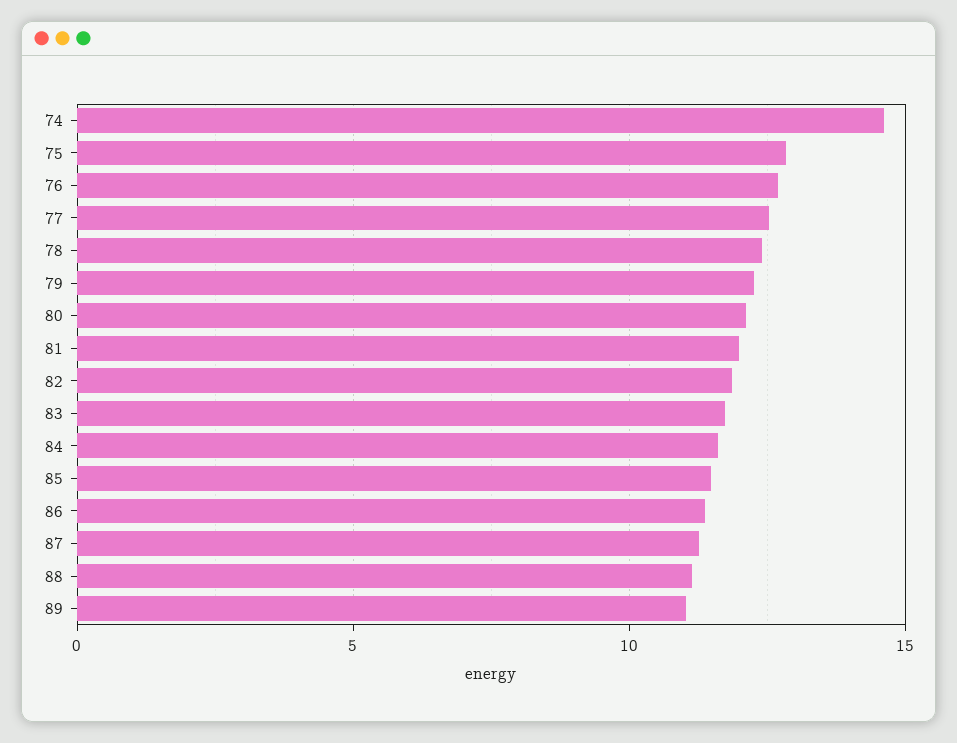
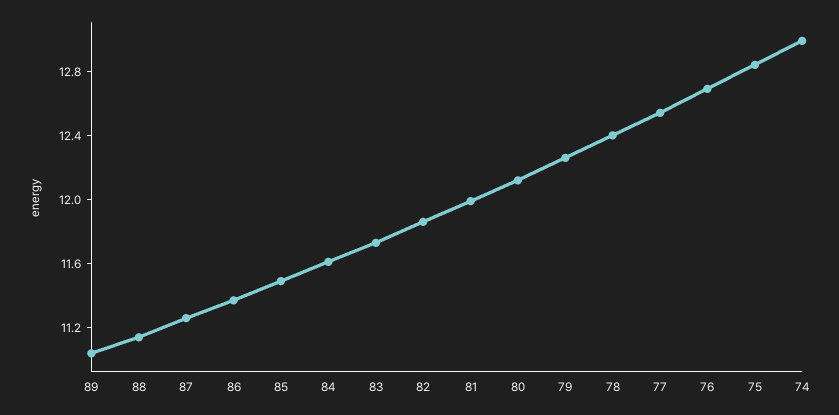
74: 14.5 -> 13

